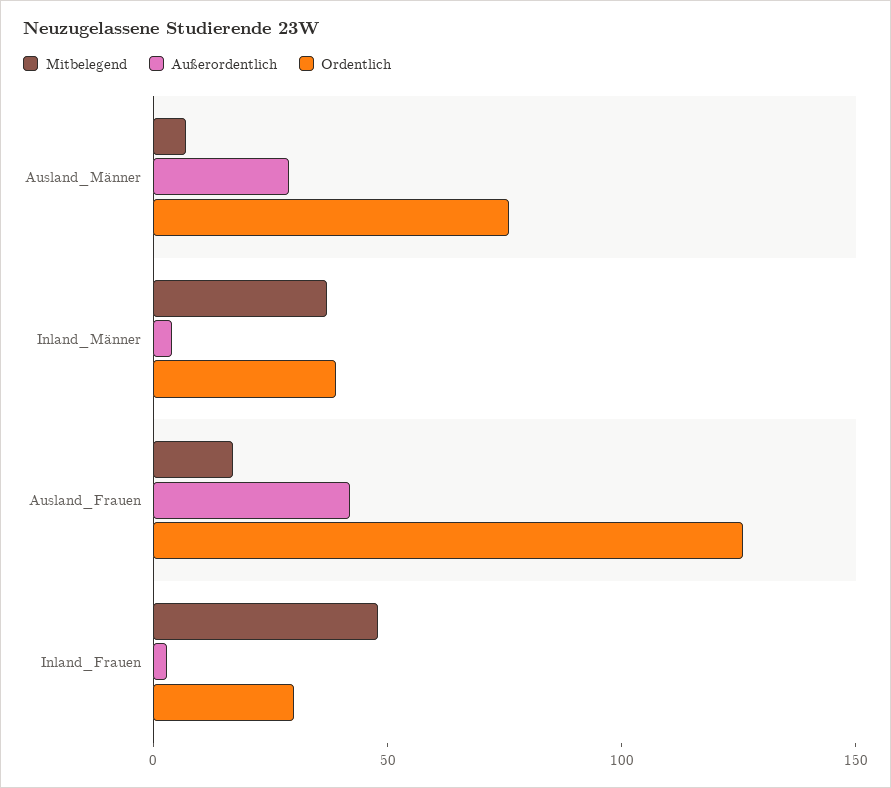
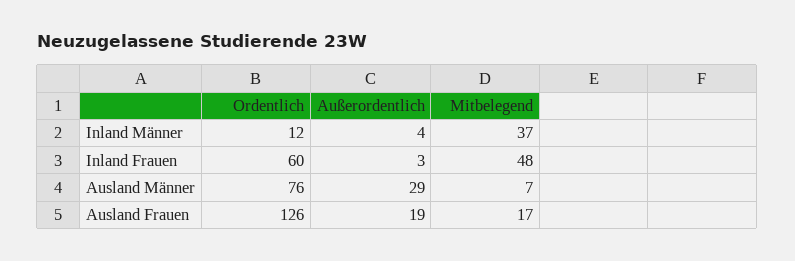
Ordentlich, Inland_Männer: 40 -> 12
Außerordentlich, Ausland_Frauen: 40 -> 19
Ordentlich, Inland_Frauen: 30 -> 60

